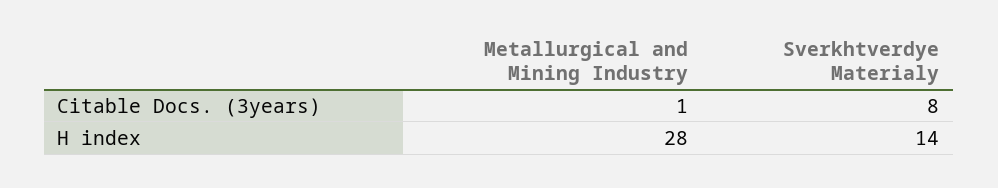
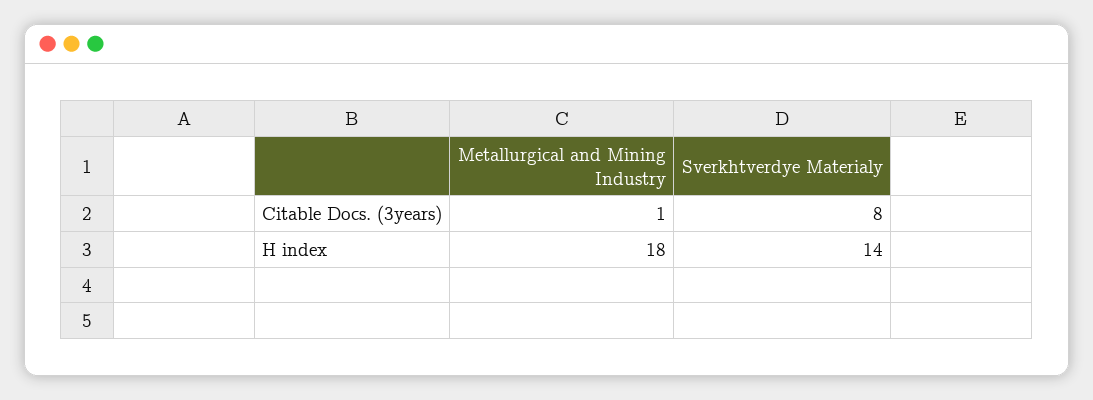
Metallurgical and Mining Industry, H index: 28 -> 18

